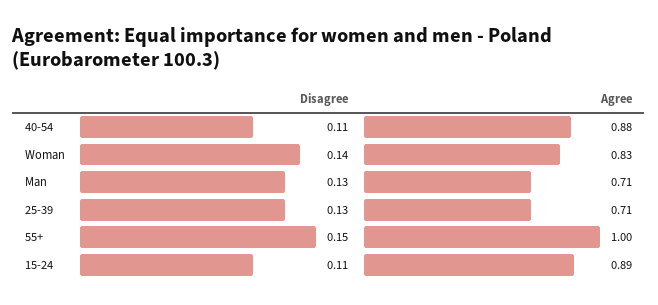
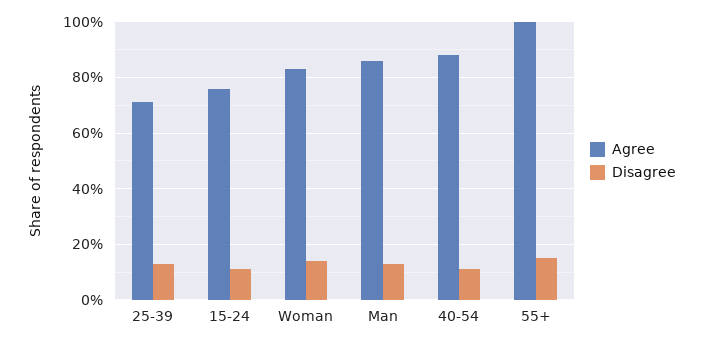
Agree, Man: 0.71 -> 0.85
Agree, 15-24: 0.89 -> 0.75

